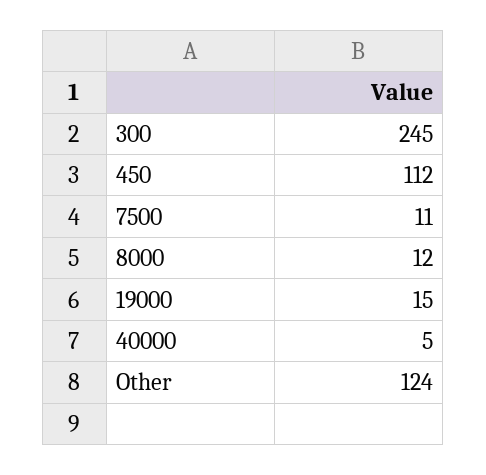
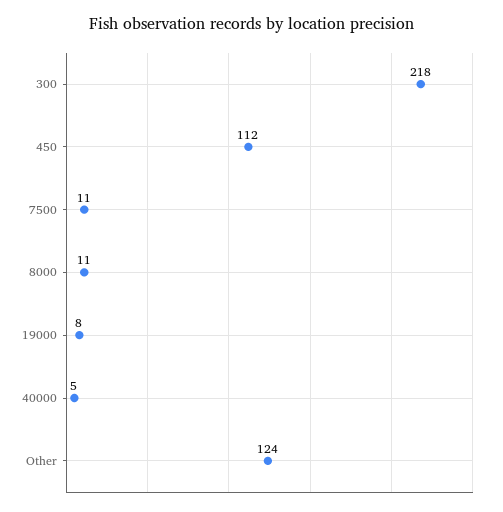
300: 245 -> 218
8000: 12 -> 11
19000: 15 -> 8

